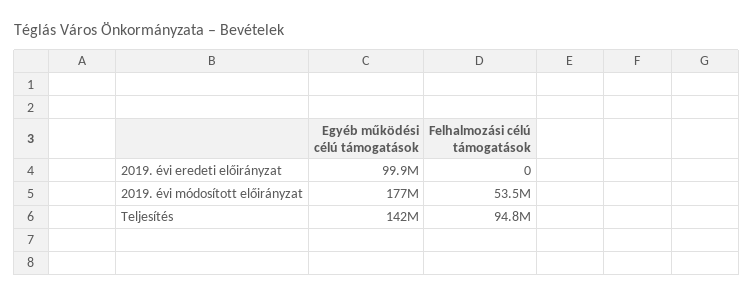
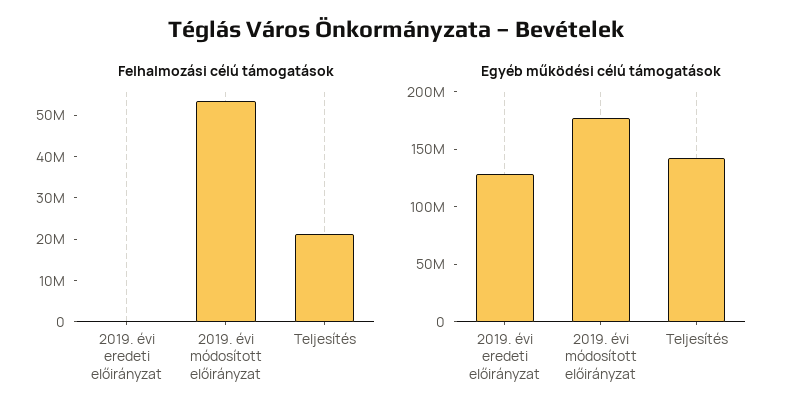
Egyéb működési célú támogatások, 2019. évi eredeti előirányzat: 99900000 -> 130000000
Felhalmozási célú támogatások, Teljesítés: 94800000 -> 22000000

